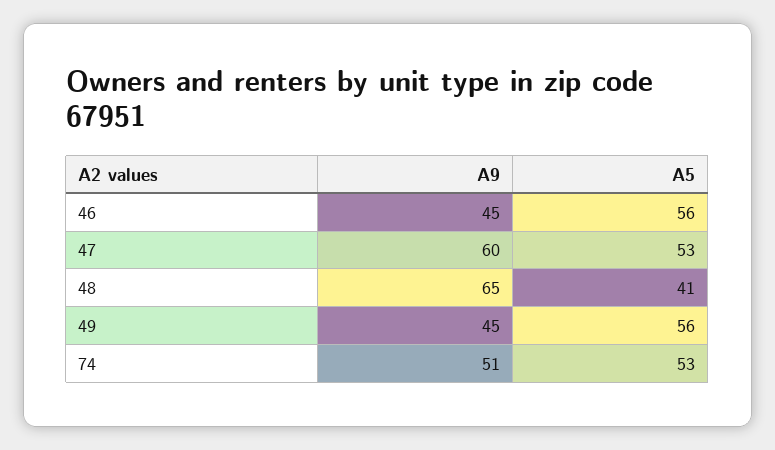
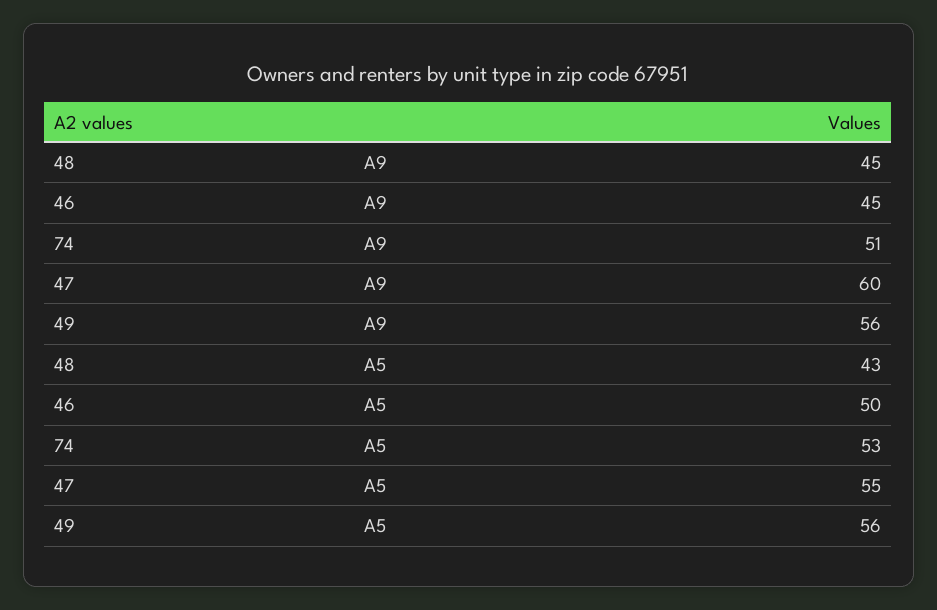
A5, 46: 56 -> 50
A5, 47: 53 -> 55
A9, 48: 65 -> 45
A5, 48: 41 -> 43
A9, 49: 45 -> 56

